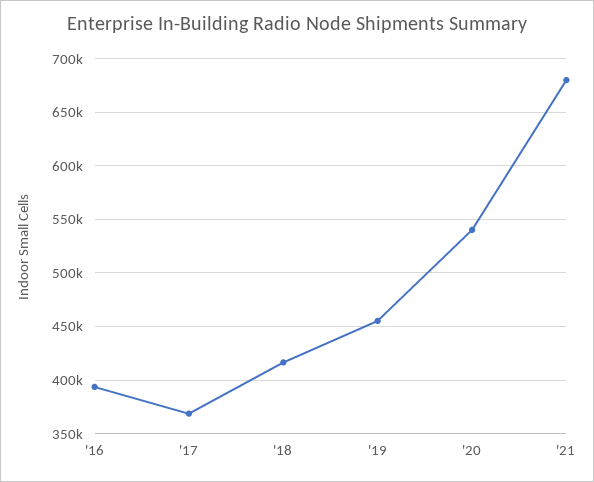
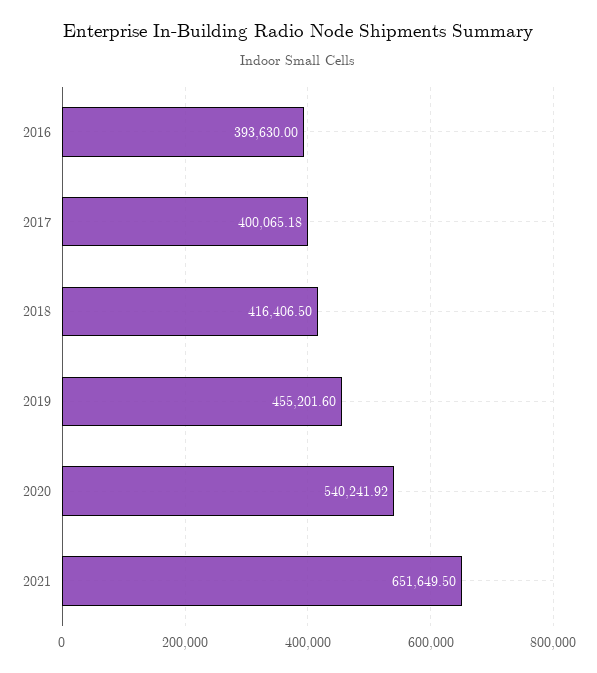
'17: 370000 -> 400065.18
'21: 680000 -> 651649.5

